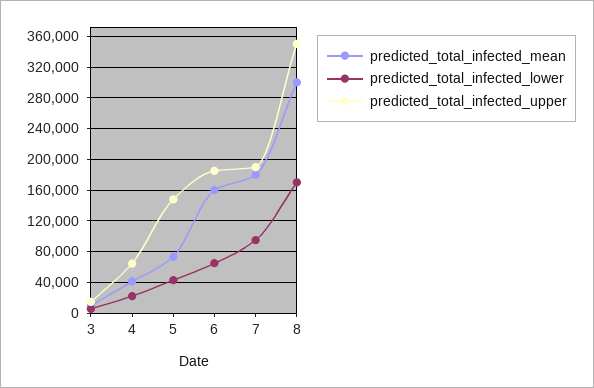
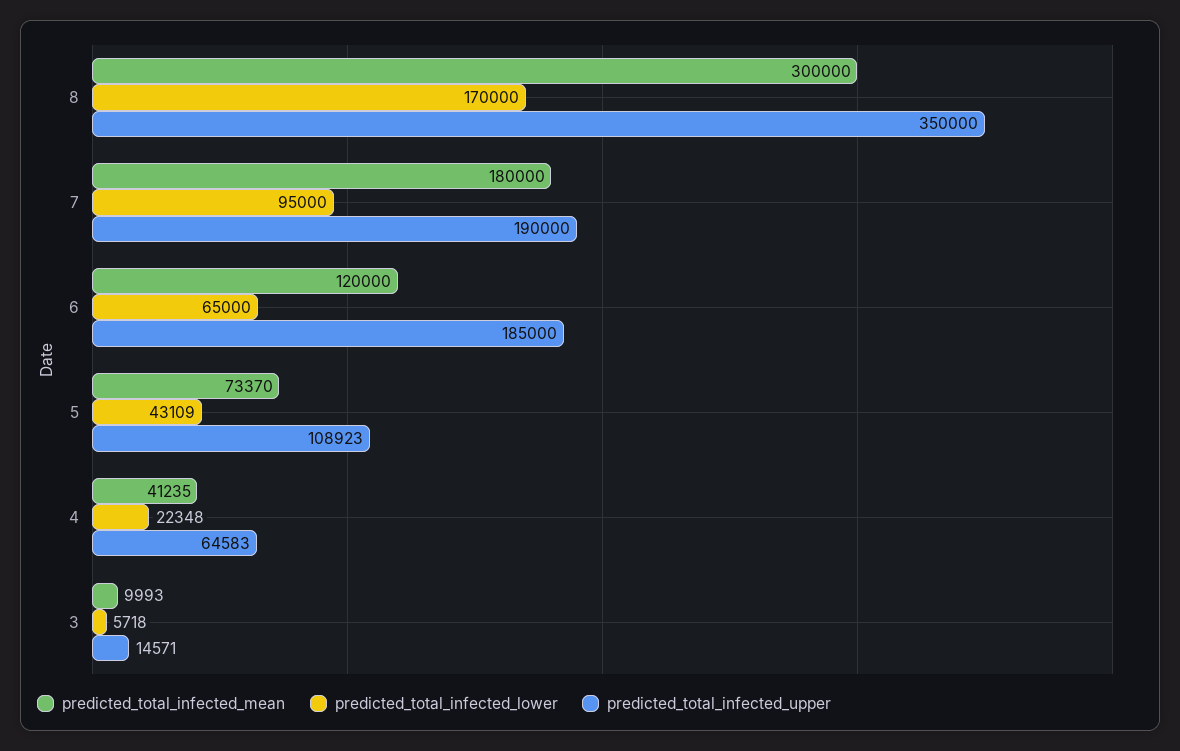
predicted_total_infected_upper, 5: 150000 -> 108923
predicted_total_infected_mean, 6: 160000 -> 120000

